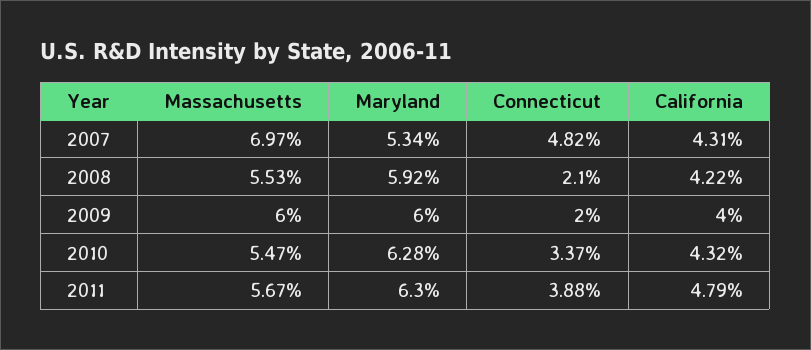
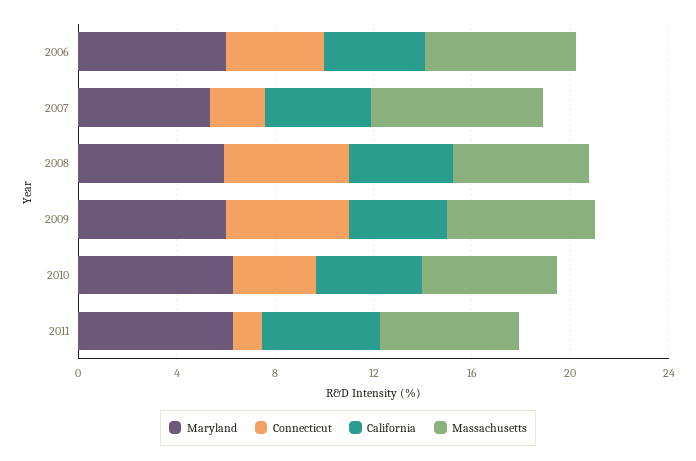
Connecticut, 2007: 4.82 -> 2
Connecticut, 2008: 2.1 -> 5
Connecticut, 2009: 2 -> 5
Connecticut, 2011: 3.88 -> 1
Maryland, 2006: none -> 6
Connecticut, 2006: none -> 4
California, 2006: none -> 4
Massachusetts, 2006: none -> 6

